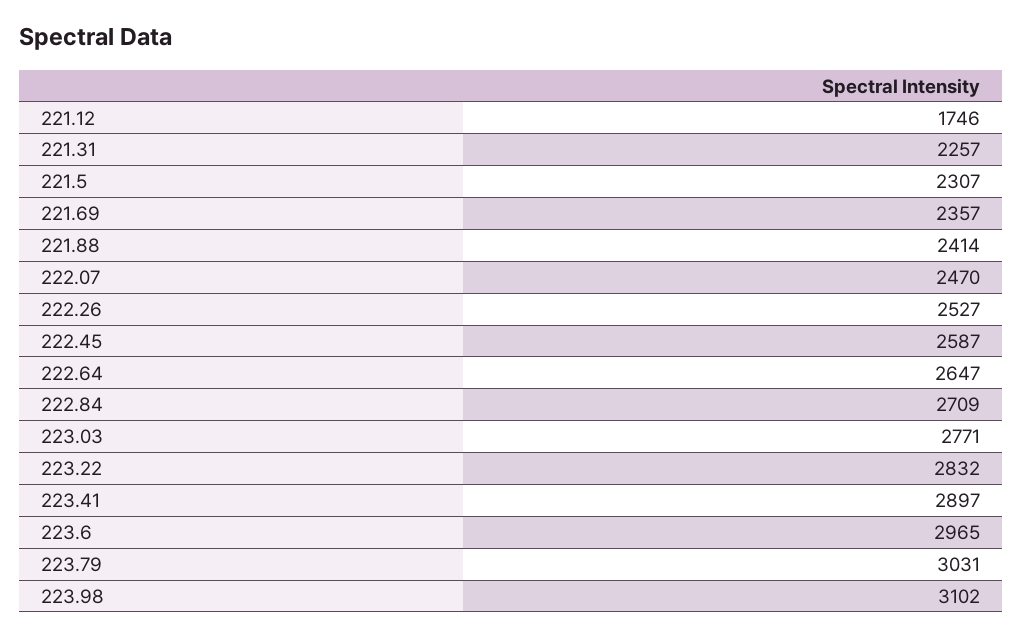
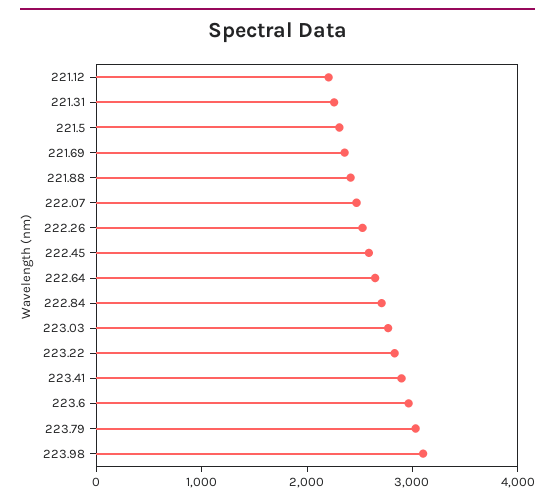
221.12: 1746 -> 2200

